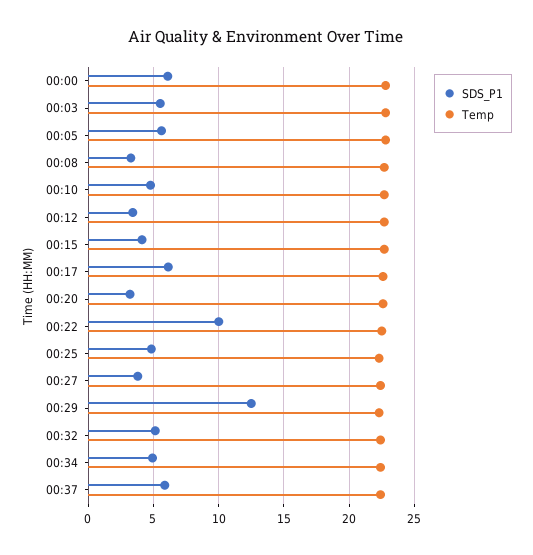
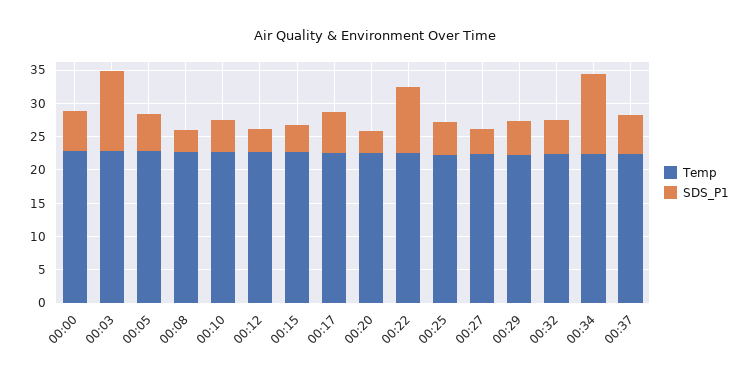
SDS_P1, 00:03: 5.5 -> 12.5
SDS_P1, 00:29: 12.5 -> 5
SDS_P1, 00:34: 5 -> 12.5

